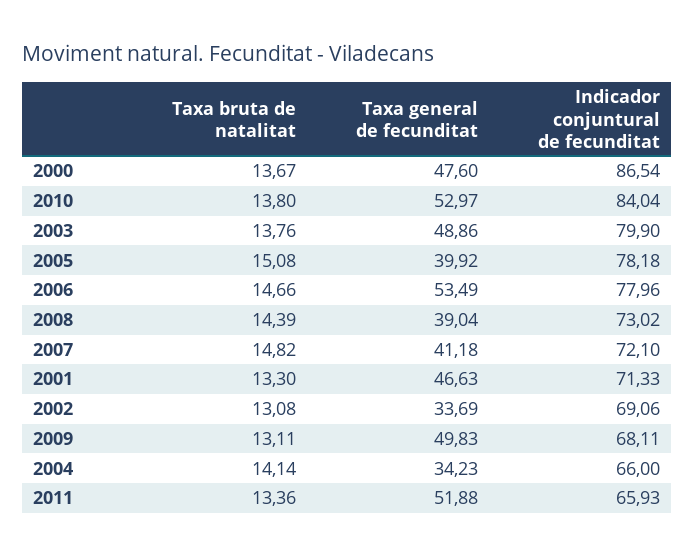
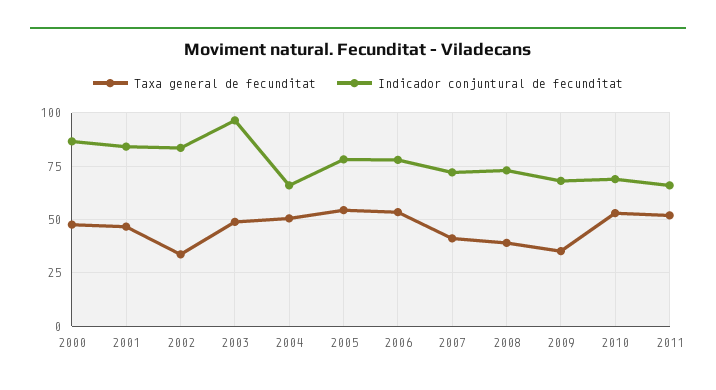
Taxa bruta de natalitat, 2000: 13.67 -> none
Taxa bruta de natalitat, 2010: 13.8 -> none
Indicador conjuntural de fecunditat, 2010: 84.04 -> 70
Taxa bruta de natalitat, 2003: 13.76 -> none
Indicador conjuntural de fecunditat, 2003: 79.9 -> 95
Taxa bruta de natalitat, 2005: 15.08 -> none
Taxa general de fecunditat, 2005: 39.92 -> 55
Taxa bruta de natalitat, 2006: 14.66 -> none
Taxa bruta de natalitat, 2008: 14.39 -> none
Taxa bruta de natalitat, 2007: 14.82 -> none
Taxa bruta de natalitat, 2001: 13.3 -> none
Indicador conjuntural de fecunditat, 2001: 71.33 -> 85
Taxa bruta de natalitat, 2002: 13.08 -> none
Indicador conjuntural de fecunditat, 2002: 69.06 -> 85
Taxa bruta de natalitat, 2009: 13.11 -> none
Taxa general de fecunditat, 2009: 49.83 -> 35
Taxa bruta de natalitat, 2004: 14.14 -> none
Taxa general de fecunditat, 2004: 34.23 -> 50
Taxa bruta de natalitat, 2011: 13.36 -> none

